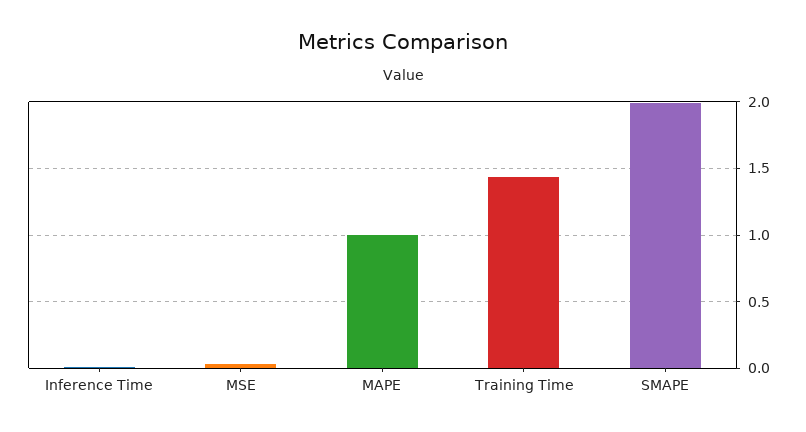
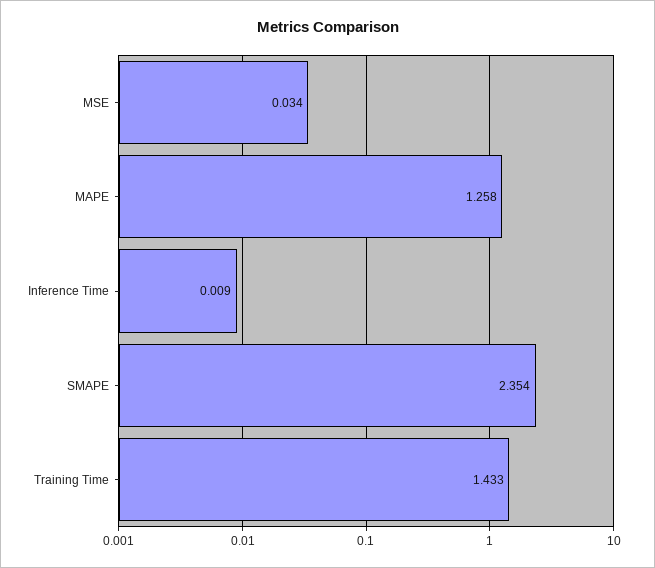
MAPE: 1 -> 1.258
SMAPE: 2 -> 2.354

